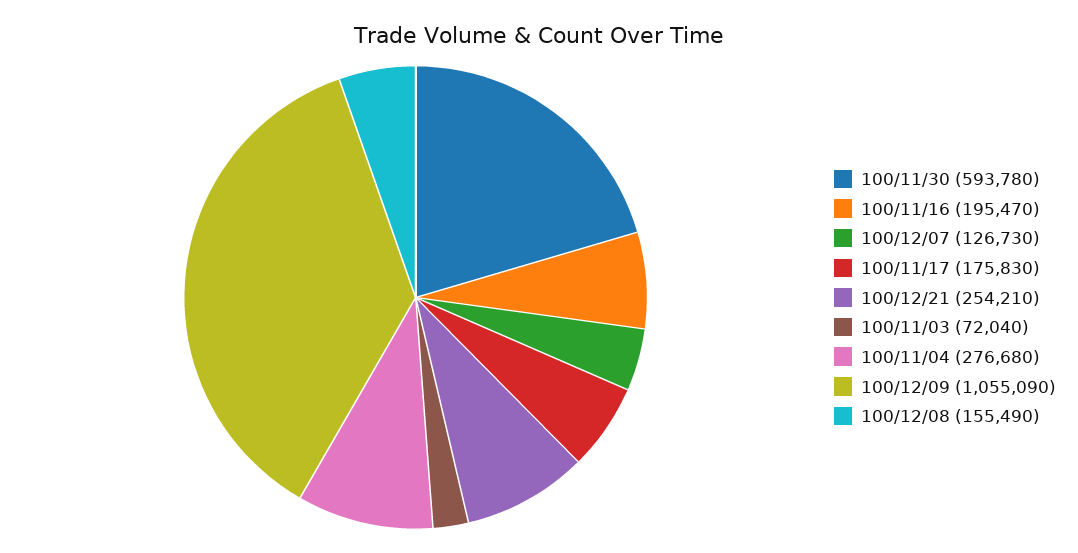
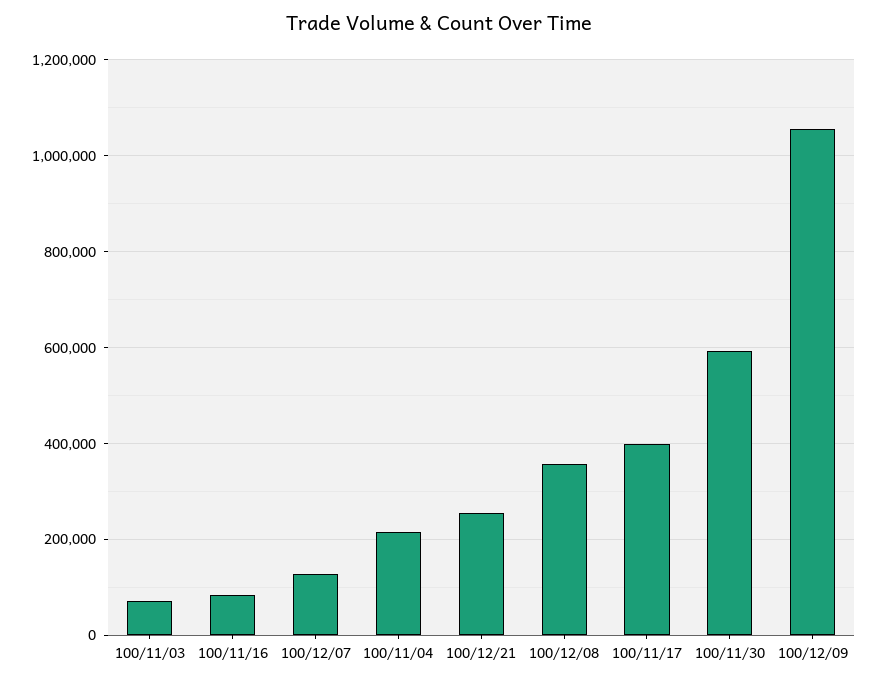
100/11/16: 195470 -> 80000
100/11/17: 175830 -> 400000
100/11/04: 276680 -> 220000
100/12/08: 155490 -> 360000

